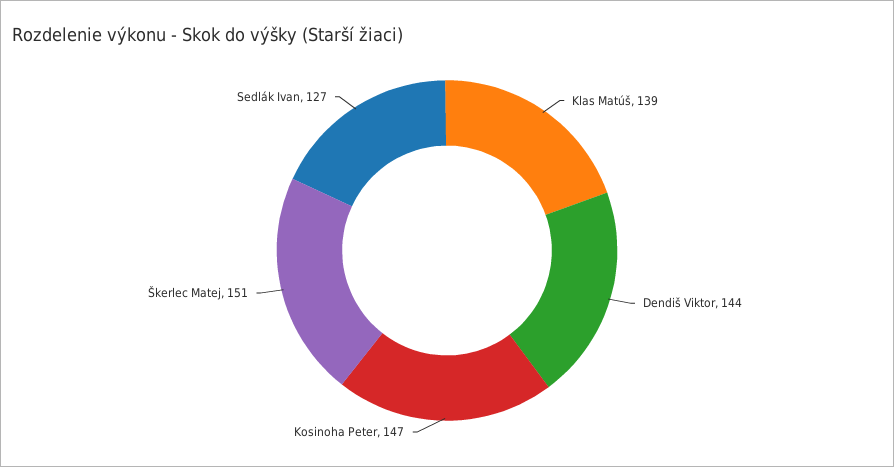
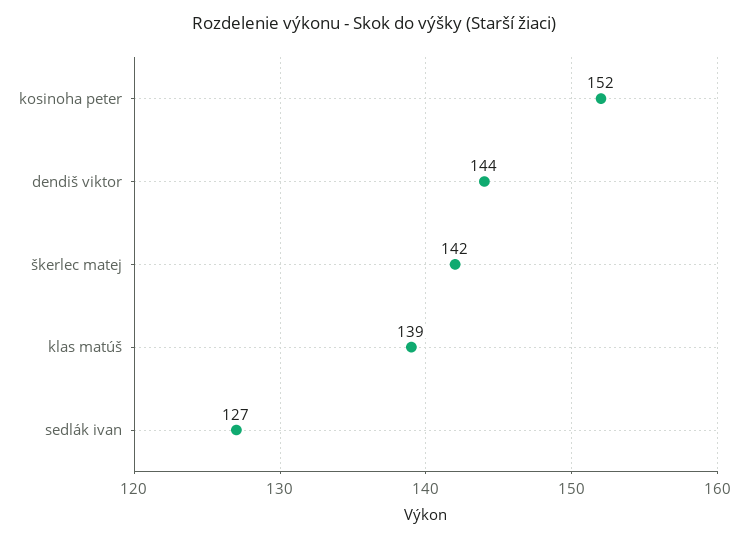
Kosinoha Peter: 147 -> 152
Škerlec Matej: 151 -> 142

